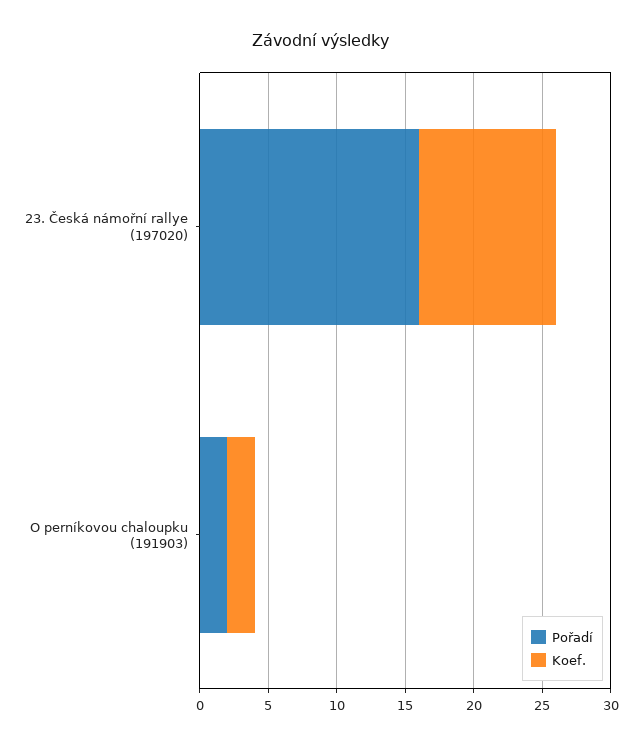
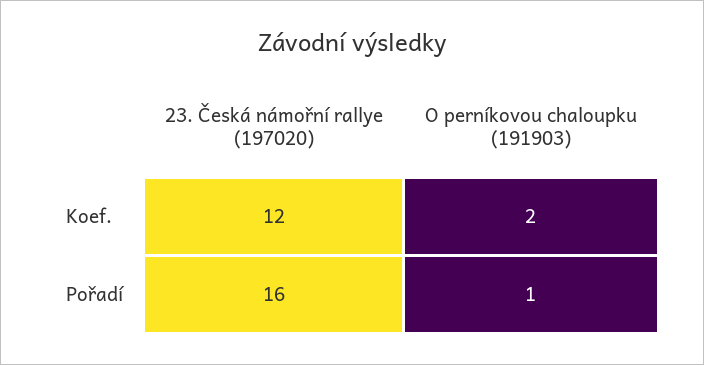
Koef., 23. Česká námořní rallye (197020): 10 -> 12
Pořadí, O perníkovou chaloupku (191903): 2 -> 1

